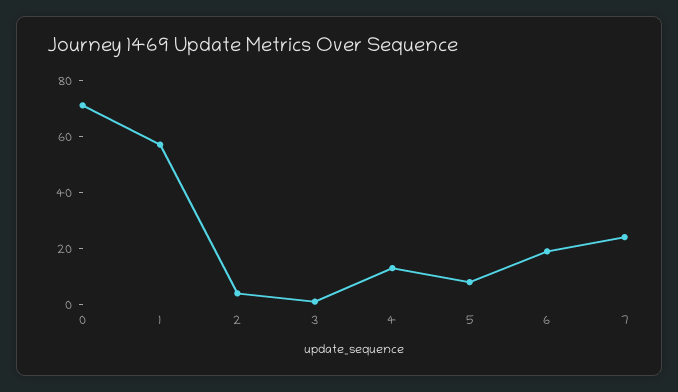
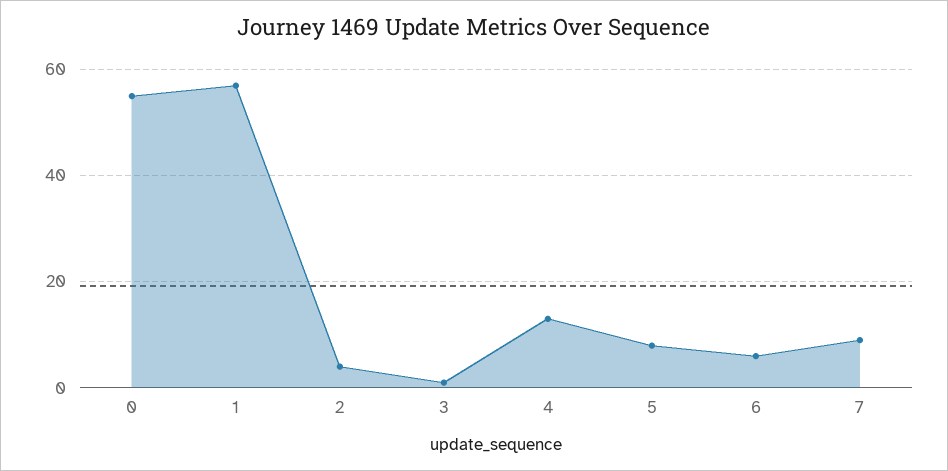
0: 70 -> 55
6: 20 -> 5
7: 25 -> 10

